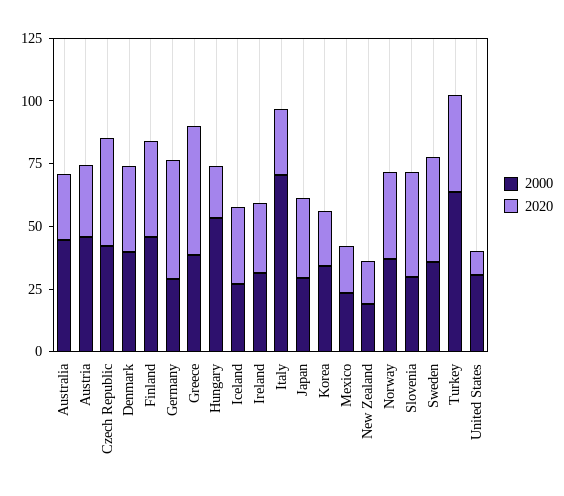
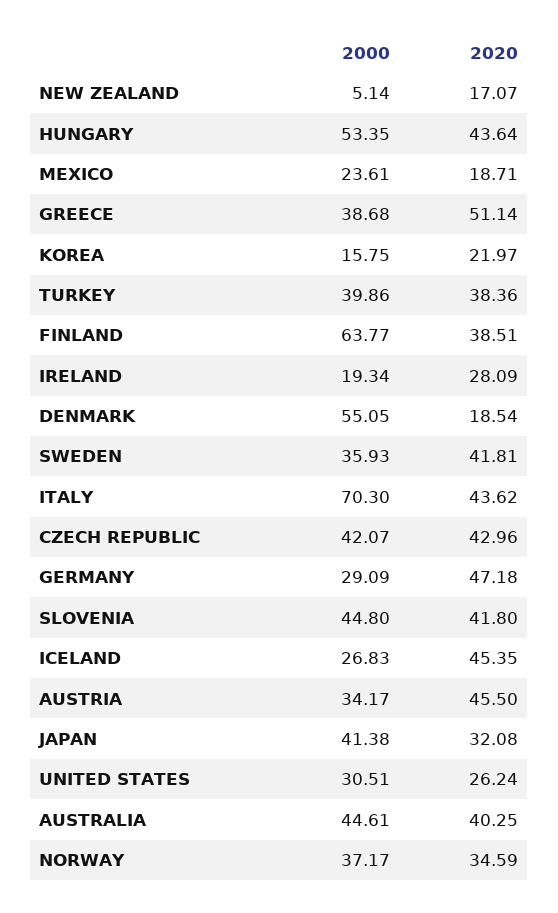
2020, Australia: 25 -> 40.25
2000, Austria: 45 -> 34.17
2020, Austria: 30 -> 45.5
2000, Denmark: 40 -> 55.05
2020, Denmark: 35 -> 18.54
2000, Finland: 45 -> 63.77
2020, Hungary: 20 -> 43.64
2020, Iceland: 30 -> 45.35
2000, Ireland: 30 -> 19.34
2020, Italy: 25 -> 43.62
2000, Japan: 30 -> 41.38
2000, Korea: 35 -> 15.75
2000, New Zealand: 20 -> 5.14
2000, Slovenia: 30 -> 44.8
2000, Turkey: 65 -> 39.86
2020, United States: 10 -> 26.24

